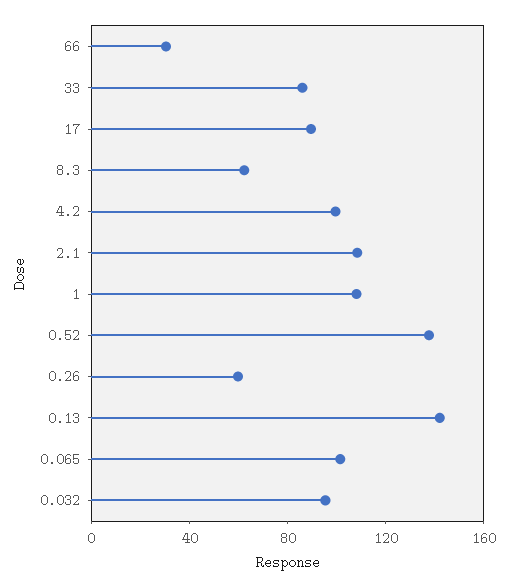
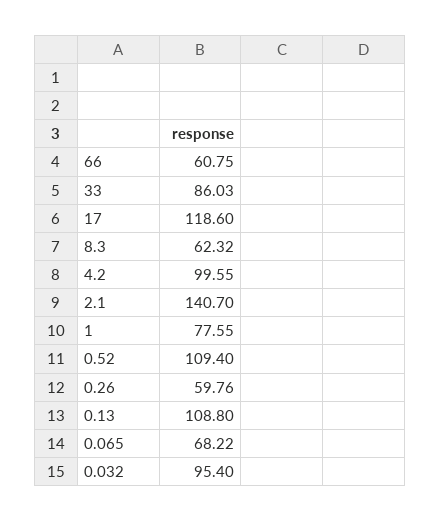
66: 30 -> 60.75
17: 90 -> 118.6
2.1: 110 -> 140.7
1: 110 -> 77.55
0.52: 140 -> 109.4
0.13: 140 -> 108.8
0.065: 100 -> 68.22

